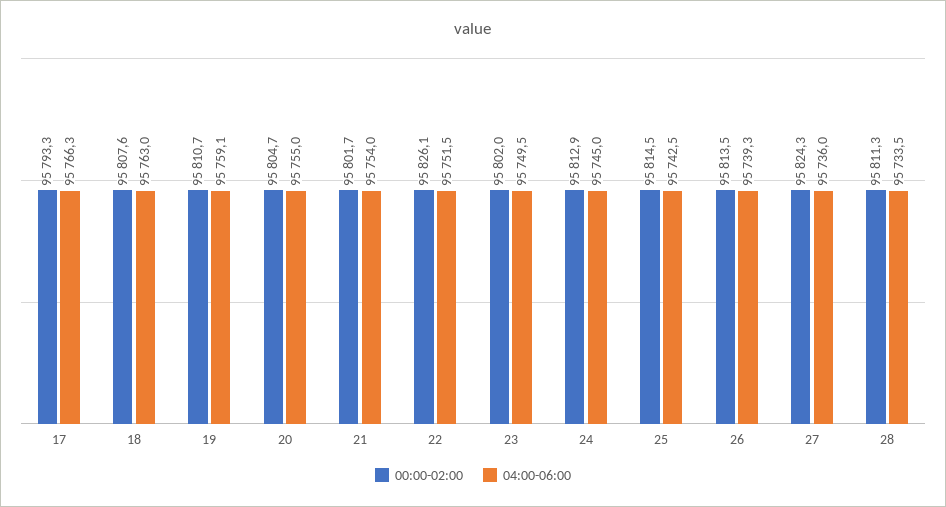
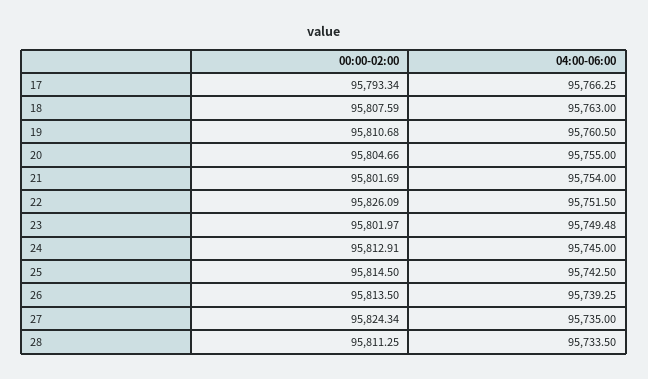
04:00-06:00, 19: 95759.1 -> 95760.5
04:00-06:00, 27: 95736 -> 95735

